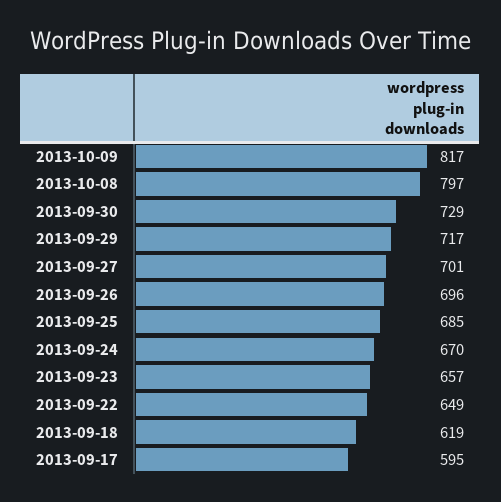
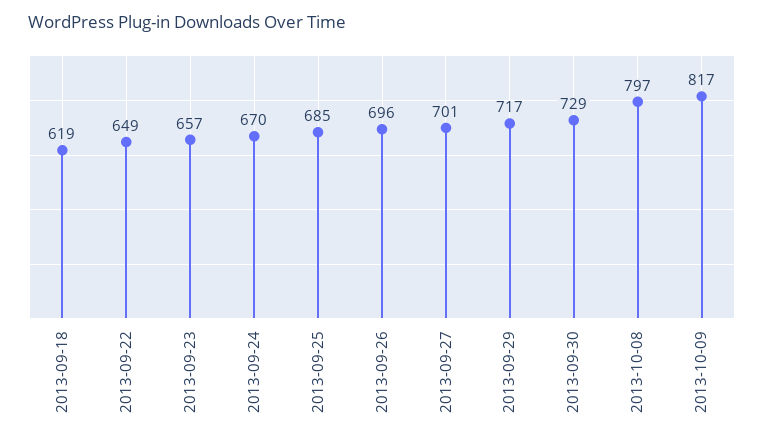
2013-09-17: 595 -> none

